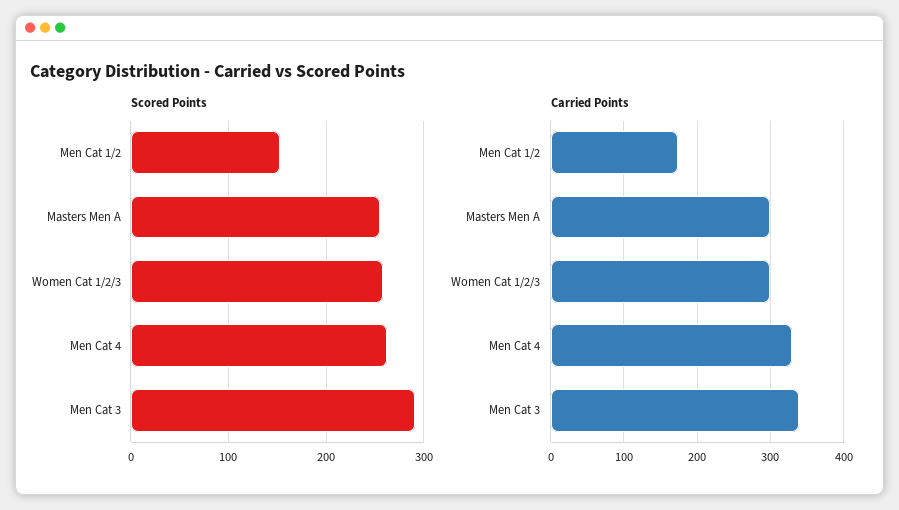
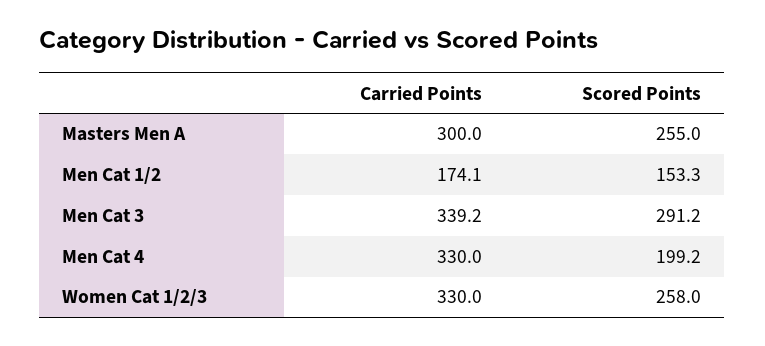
Scored Points, Men Cat 4: 260 -> 199.2
Carried Points, Women Cat 1/2/3: 300 -> 330

